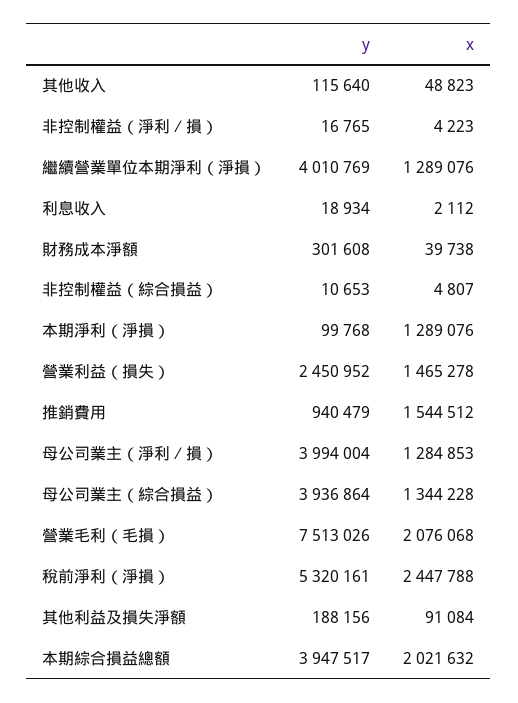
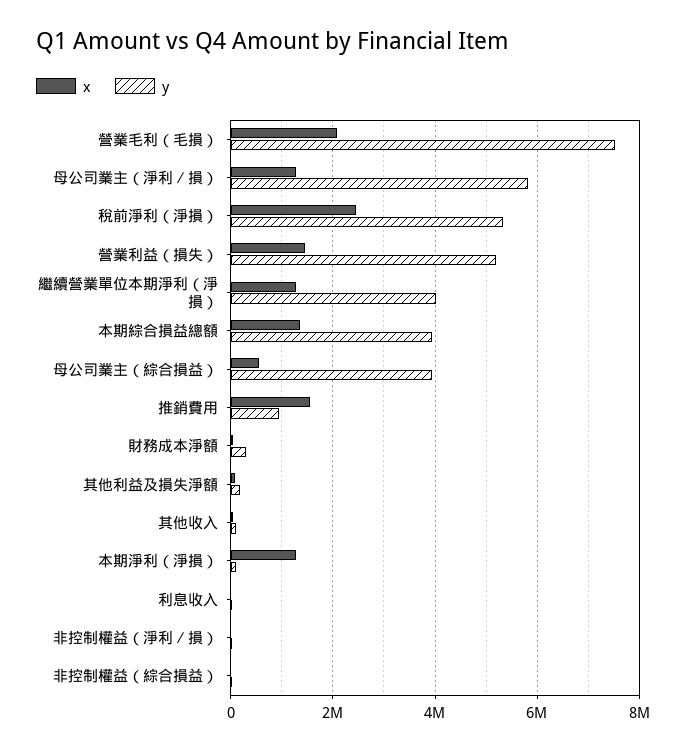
y, 營業利益（損失）: 2450952 -> 5200000
y, 母公司業主（淨利∕損）: 3994004 -> 5800000
x, 母公司業主（綜合損益）: 1344228 -> 600000
x, 本期綜合損益總額: 2021632 -> 1400000

